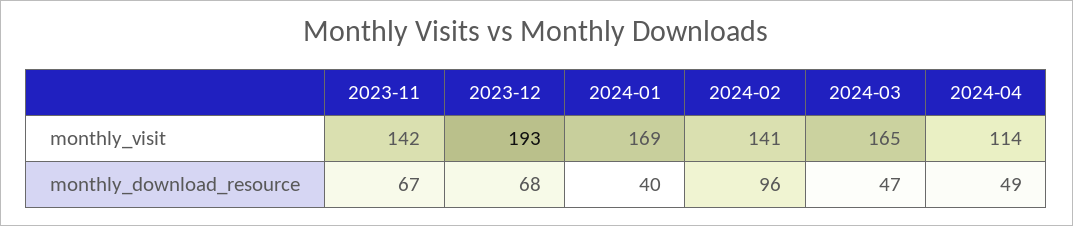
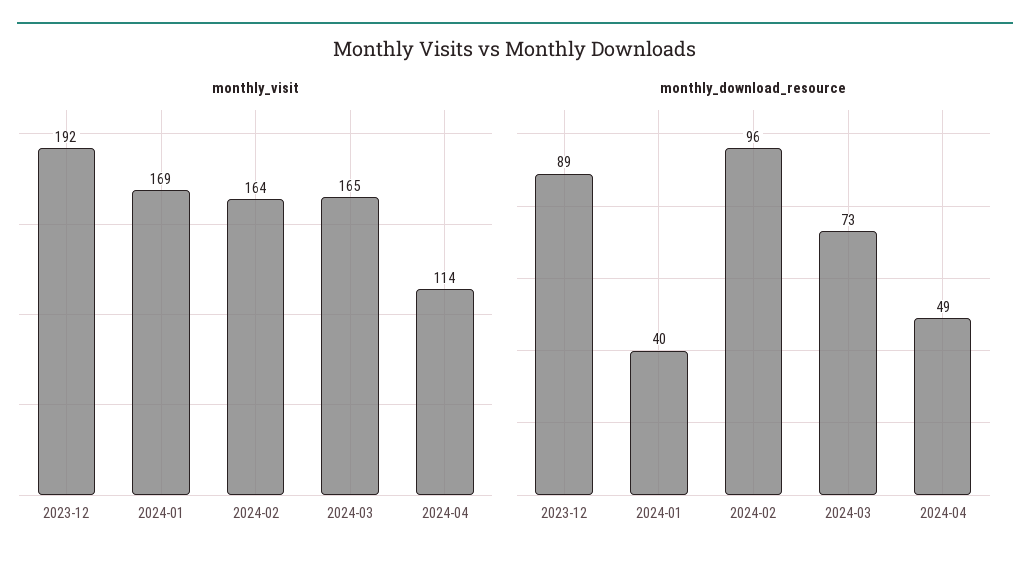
monthly_visit, 2023-11: 142 -> none
monthly_visit, 2023-12: 193 -> 192
monthly_visit, 2024-02: 141 -> 164
monthly_download_resource, 2023-11: 67 -> none
monthly_download_resource, 2023-12: 68 -> 89
monthly_download_resource, 2024-03: 47 -> 73

